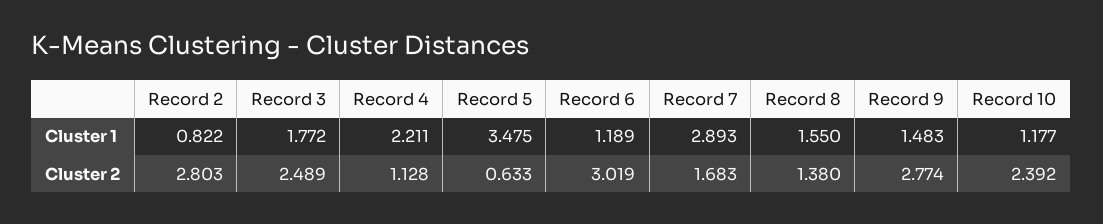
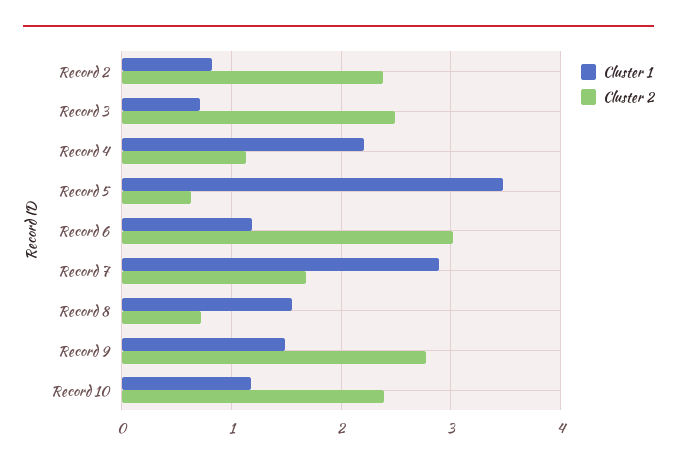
Cluster 1, Record 3: 1.772 -> 0.7
Cluster 2, Record 2: 2.803 -> 2.4
Cluster 2, Record 8: 1.38 -> 0.7

